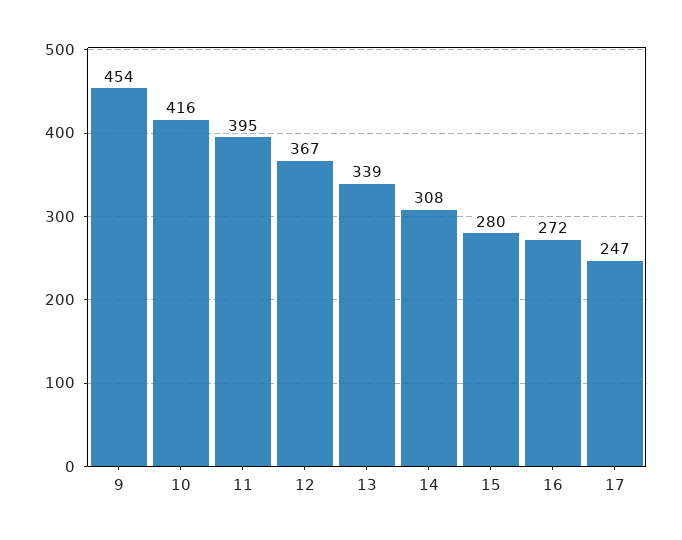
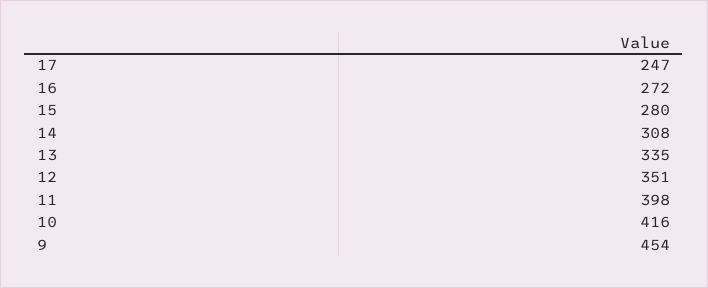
11: 395 -> 398
12: 367 -> 351
13: 339 -> 335

